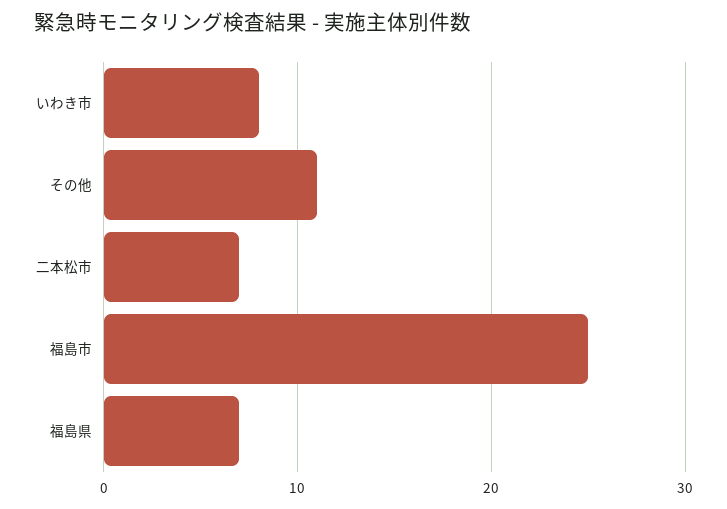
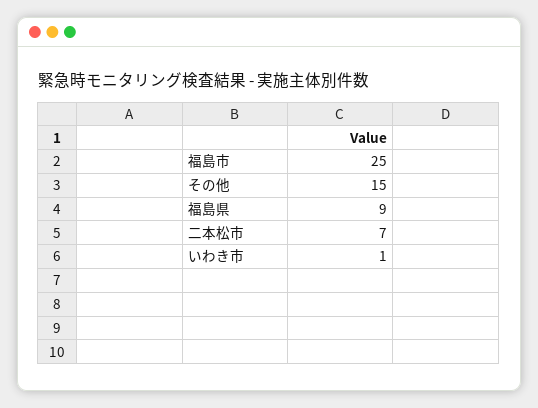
いわき市: 8 -> 1
その他: 11 -> 15
福島県: 7 -> 9

